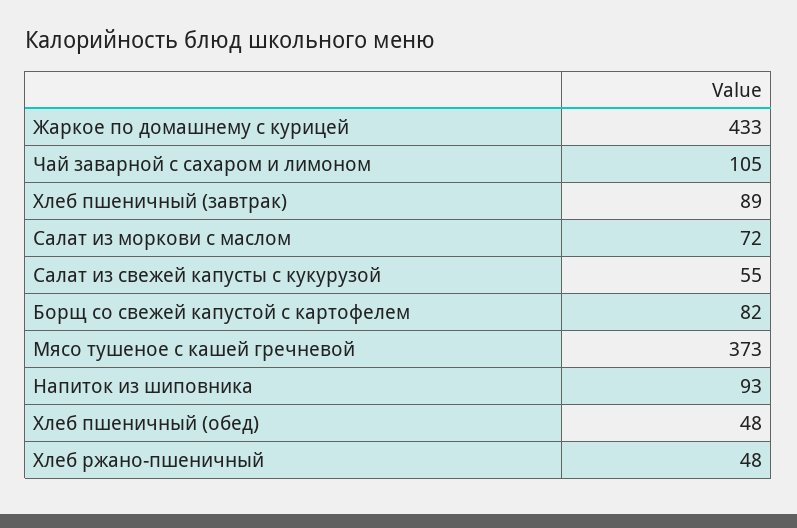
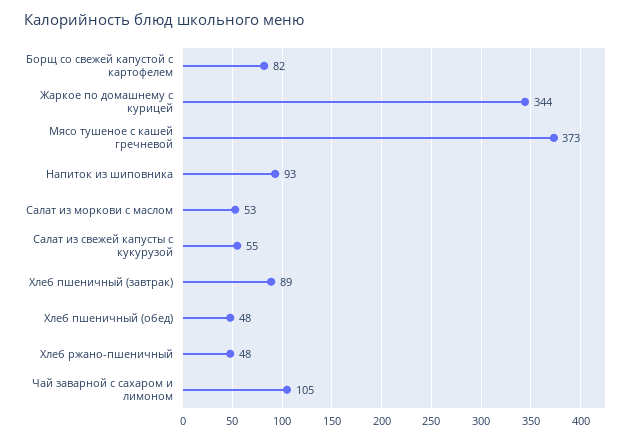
Жаркое по домашнему с курицей: 433 -> 344
Салат из моркови с маслом: 72 -> 53

